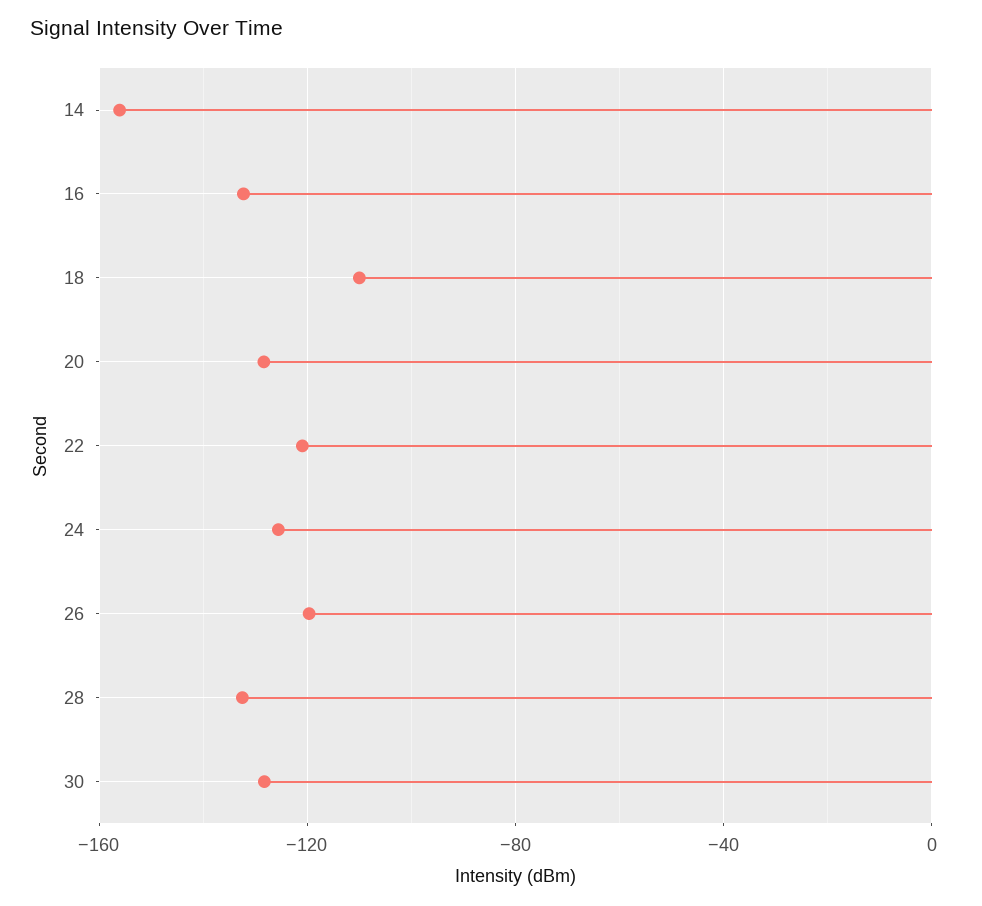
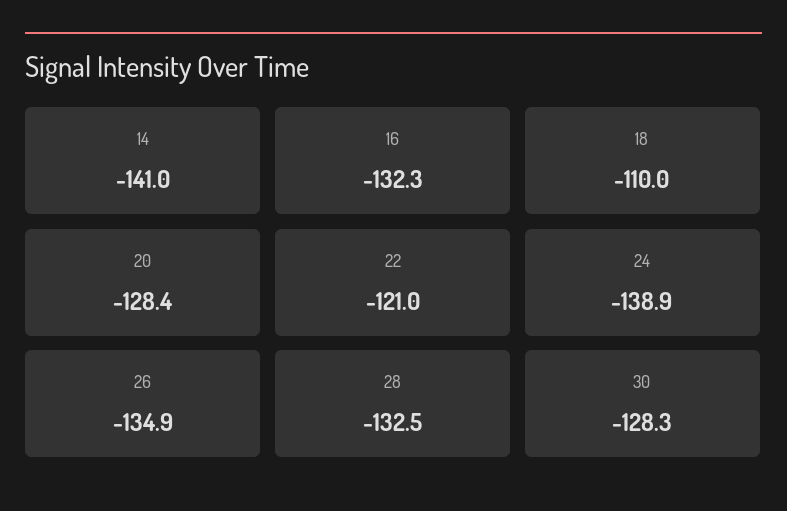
14: -155 -> -141
24: -125 -> -138.9
26: -120 -> -134.9

